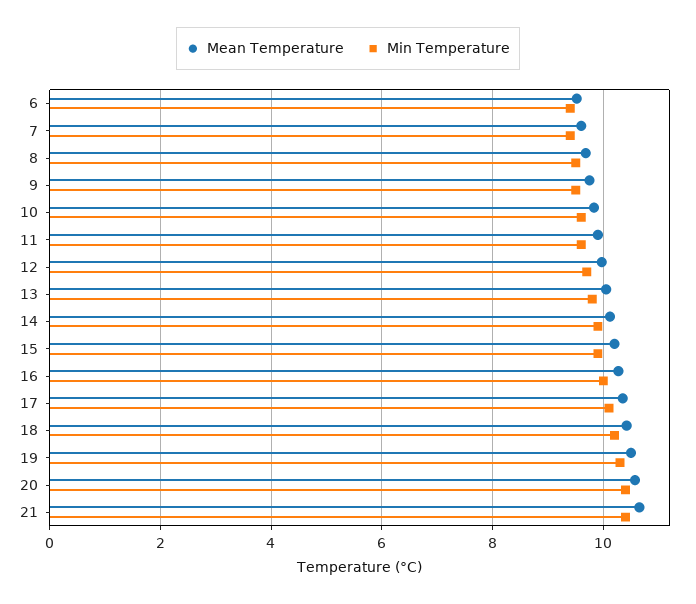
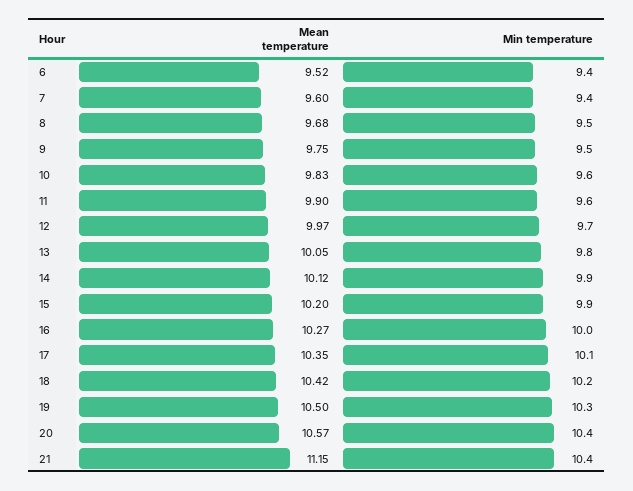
Mean Temperature, 21: 10.6 -> 11.15

